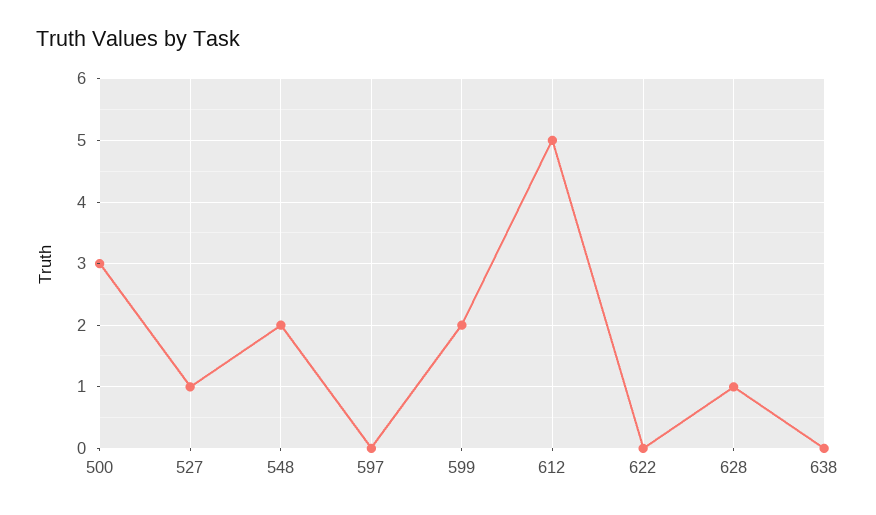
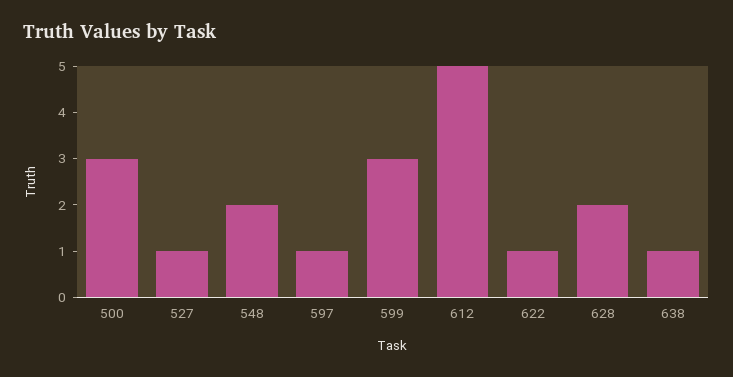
597: 0 -> 1
599: 2 -> 3
622: 0 -> 1
628: 1 -> 2
638: 0 -> 1

